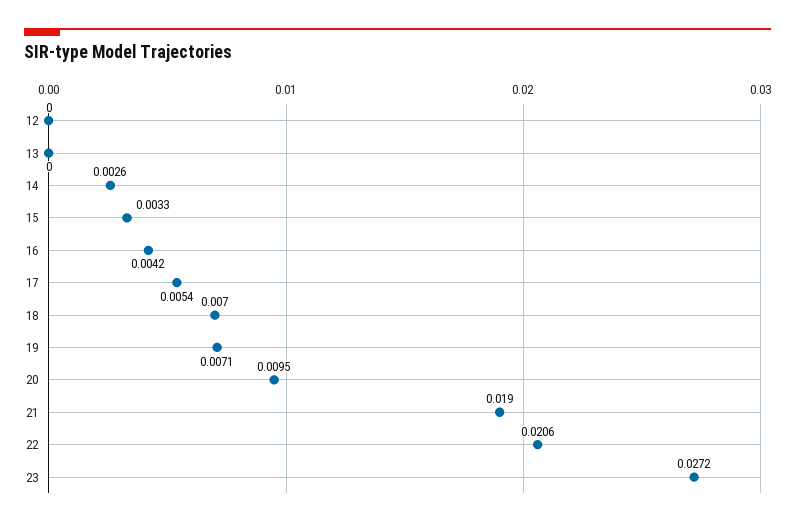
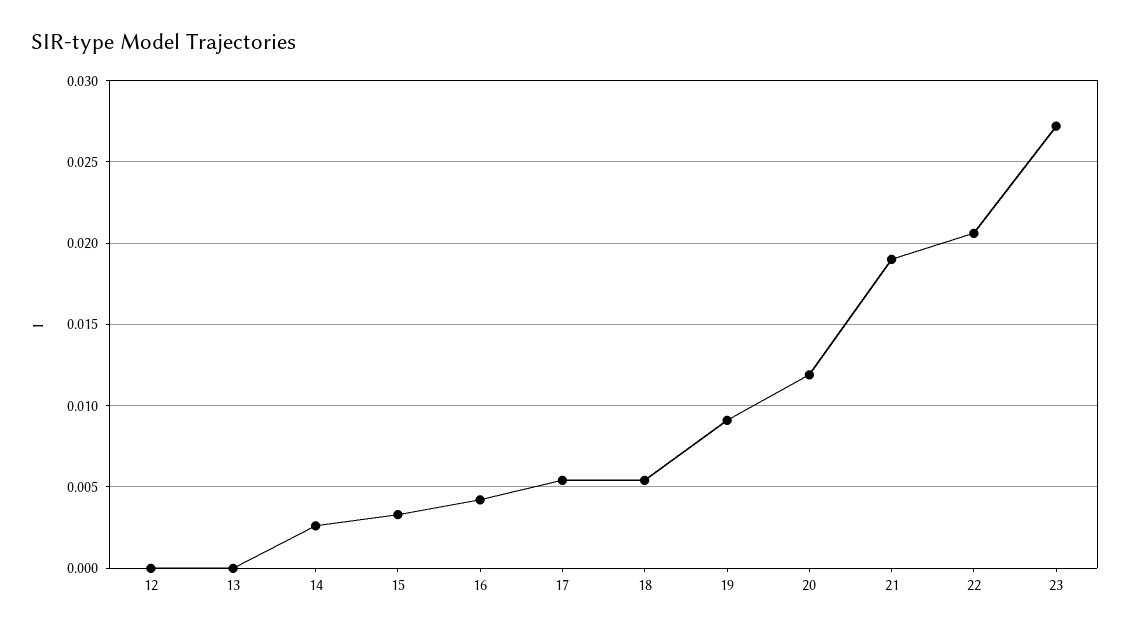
18: 0.007 -> 0.0055
19: 0.0071 -> 0.009
20: 0.0095 -> 0.012

